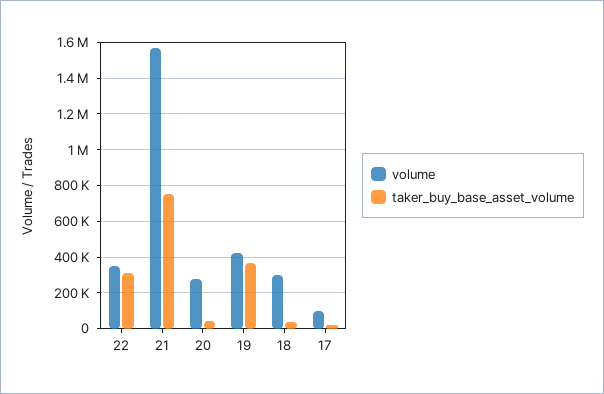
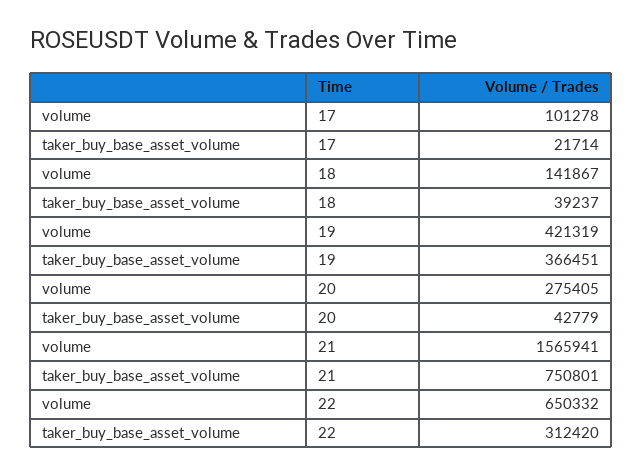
volume, 22: 350000 -> 650332
volume, 18: 300000 -> 141867

